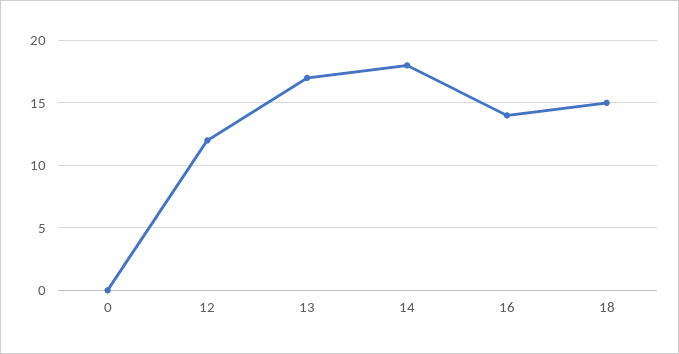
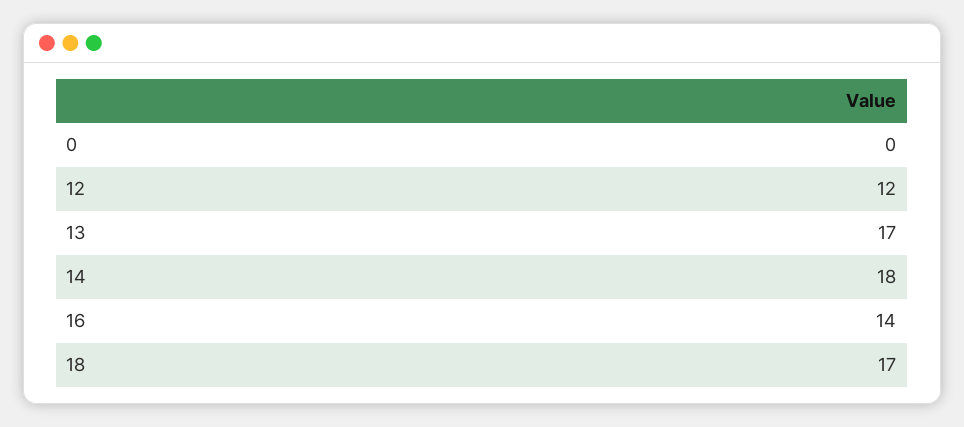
18: 15 -> 17

